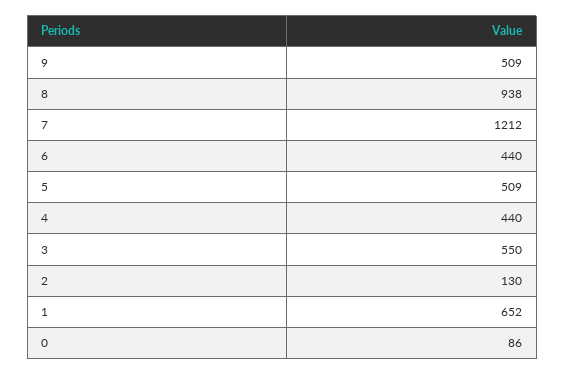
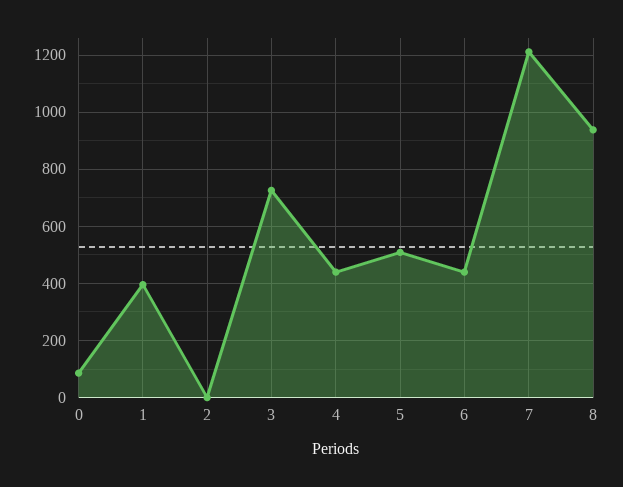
9: 509 -> none
3: 550 -> 725
2: 130 -> 0
1: 652 -> 400

